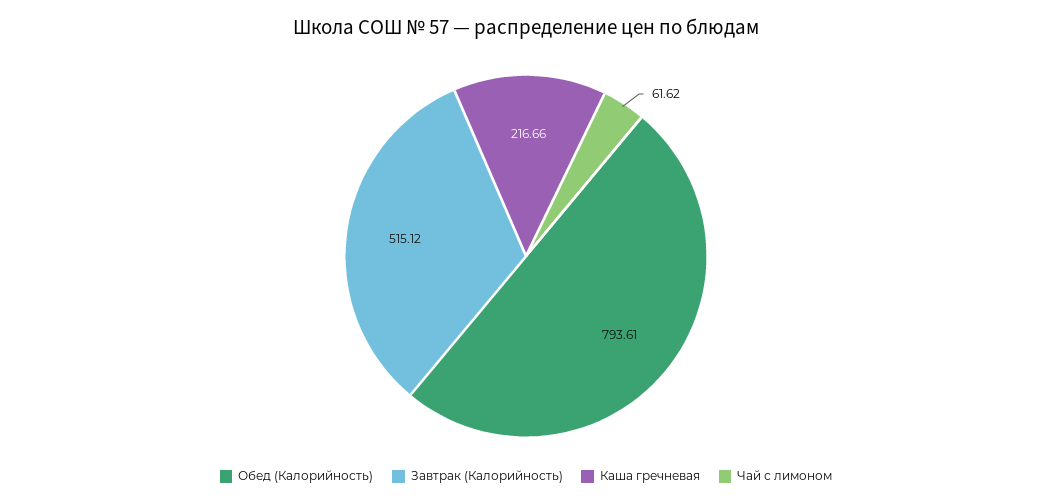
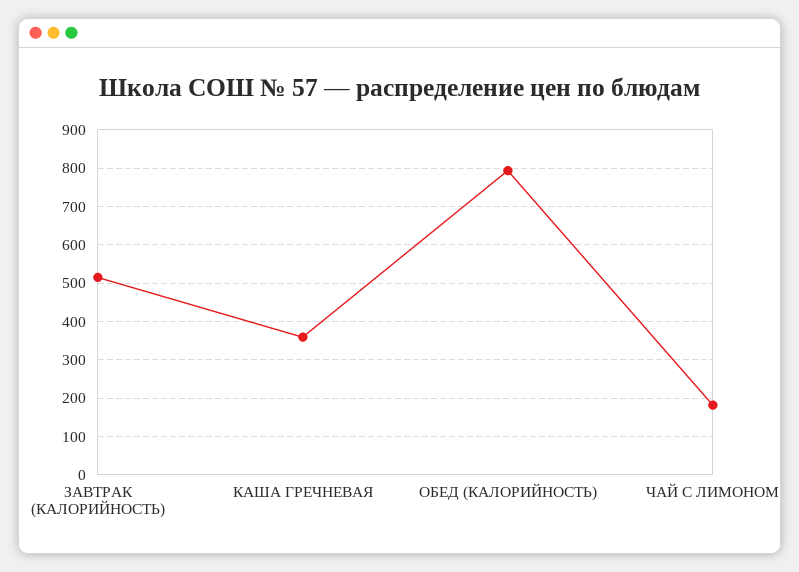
Каша гречневая: 216.66 -> 360
Чай с лимоном: 61.62 -> 180

